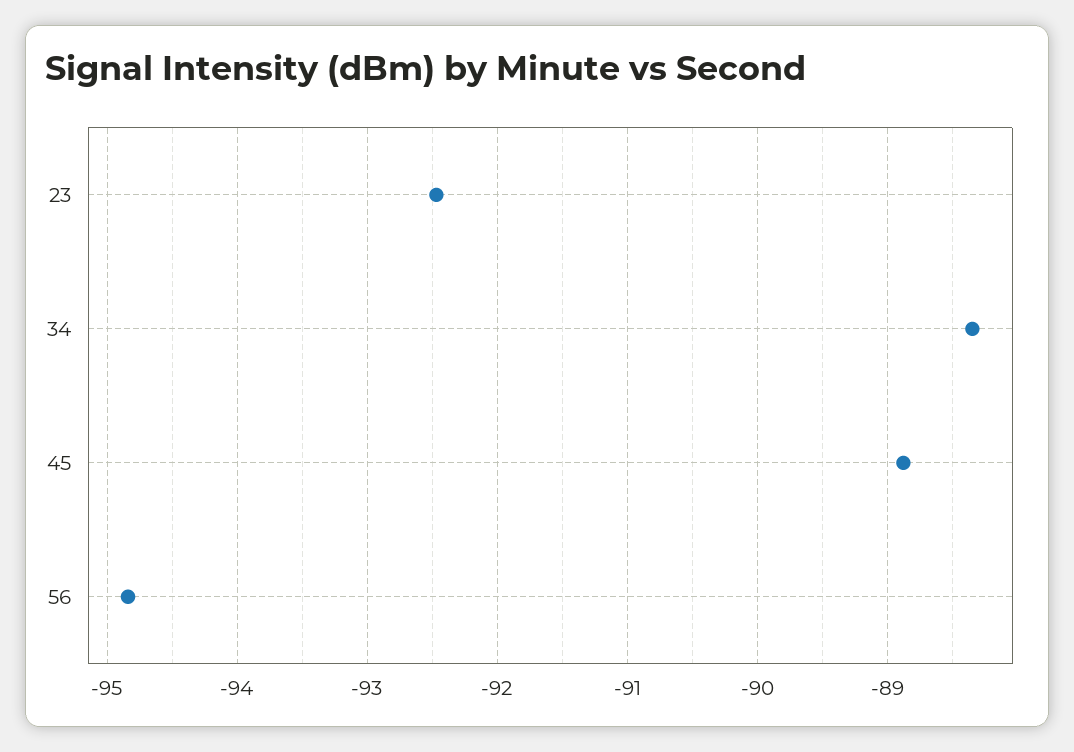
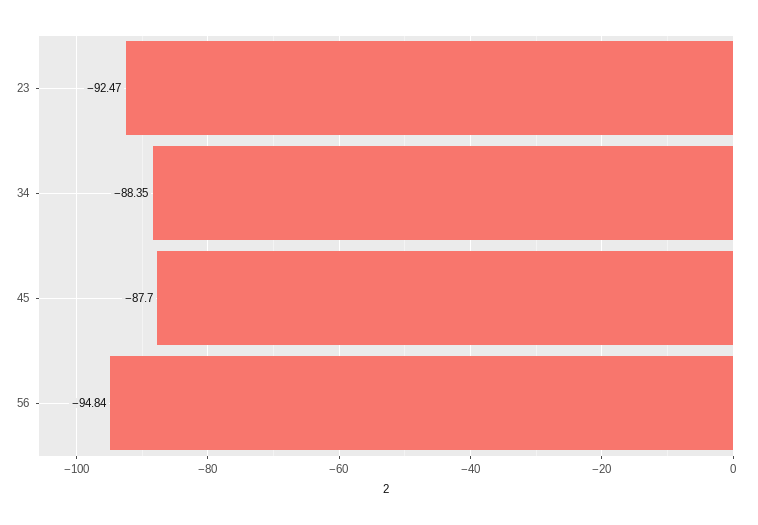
45: -88.9 -> -87.7

